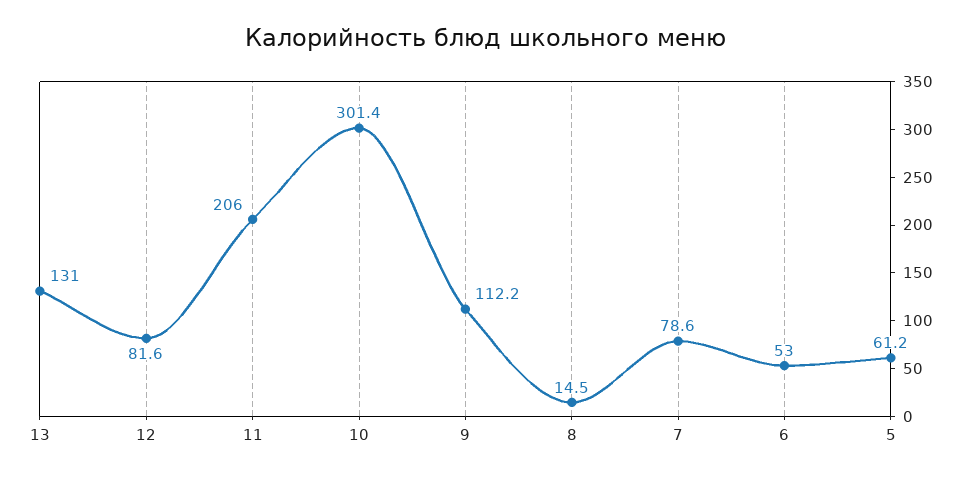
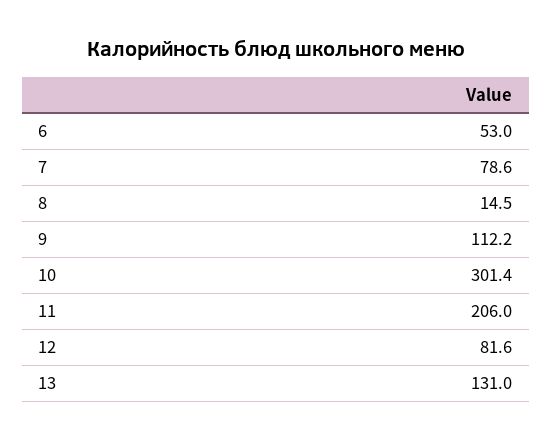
5: 61.2 -> none

